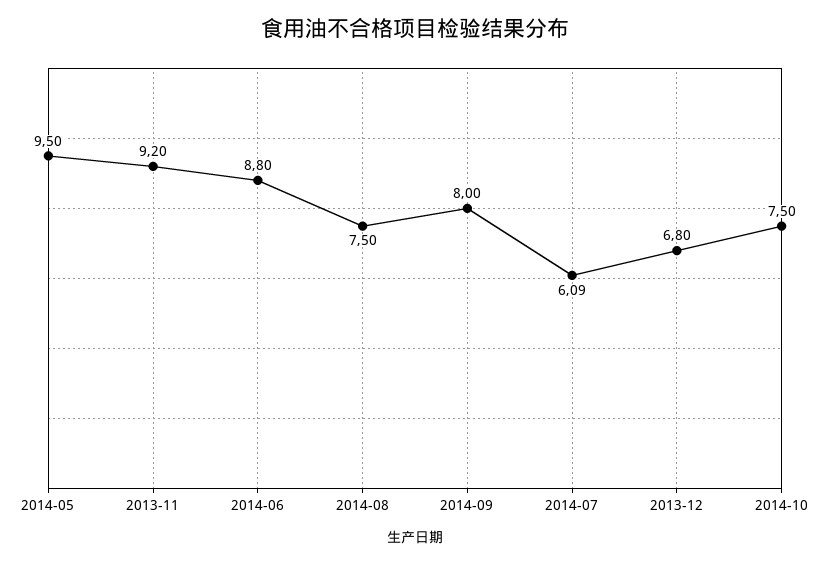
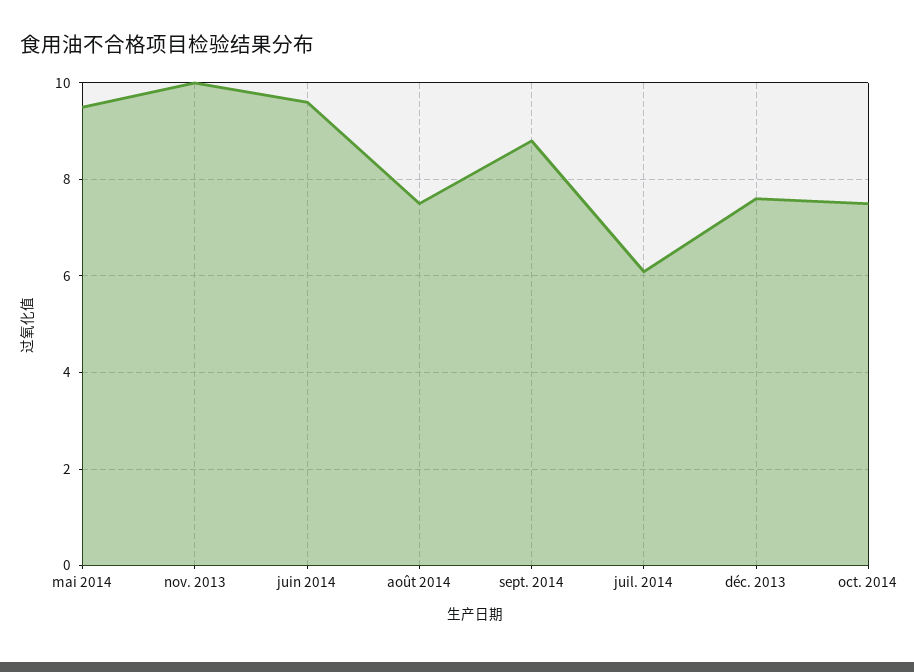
2013-11: 9.2 -> 10
2014-06: 8.8 -> 9.6
2014-09: 8 -> 8.8
2013-12: 6.8 -> 7.6

